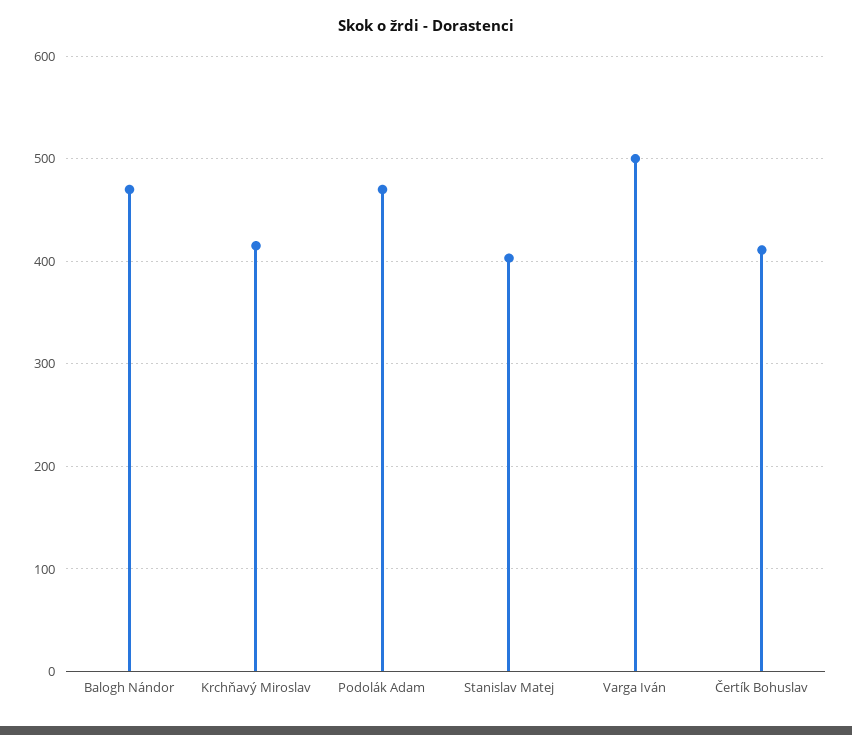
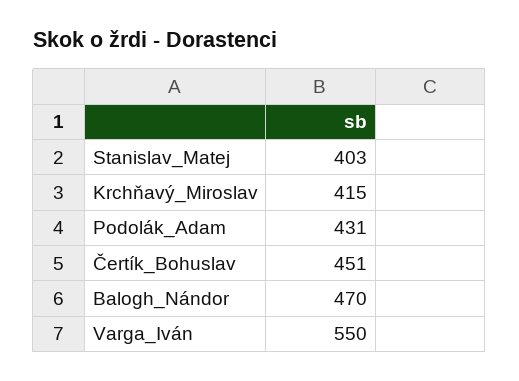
Podolák Adam: 470 -> 431
Varga Iván: 500 -> 550
Čertík Bohuslav: 410 -> 451

